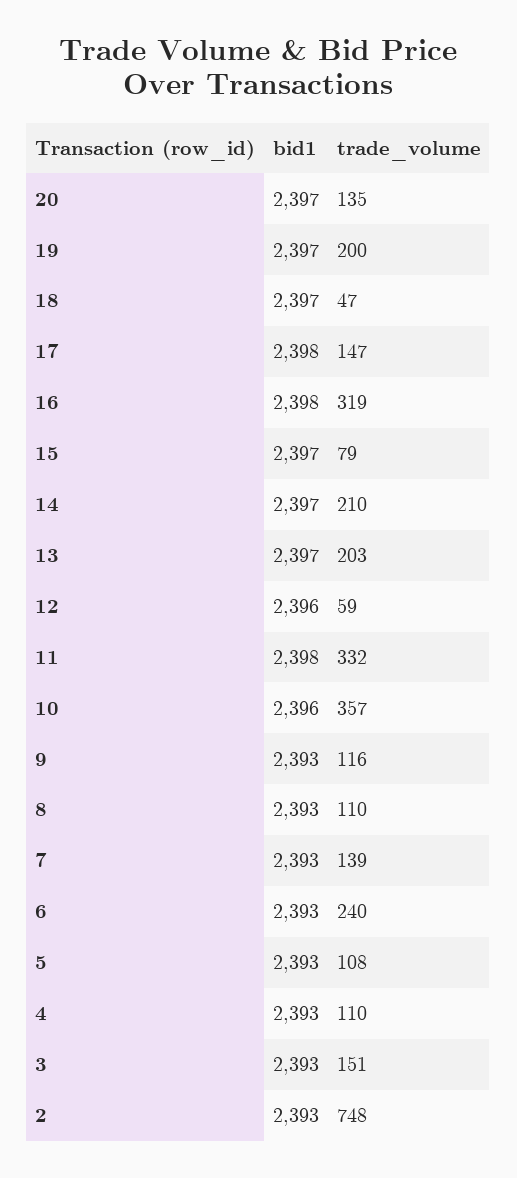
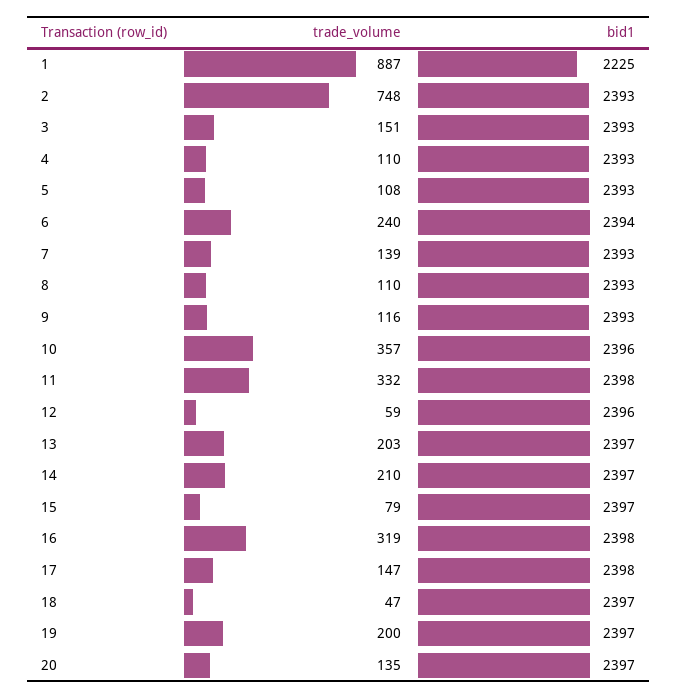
bid1, 6: 2393 -> 2394
trade_volume, 1: none -> 887
bid1, 1: none -> 2225

